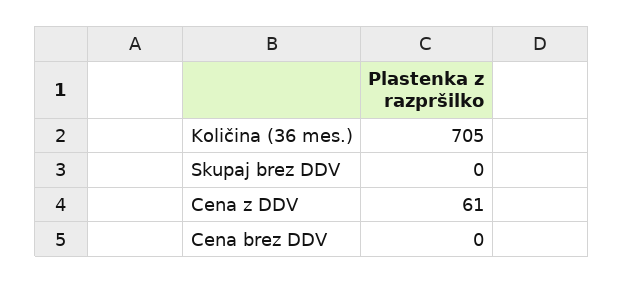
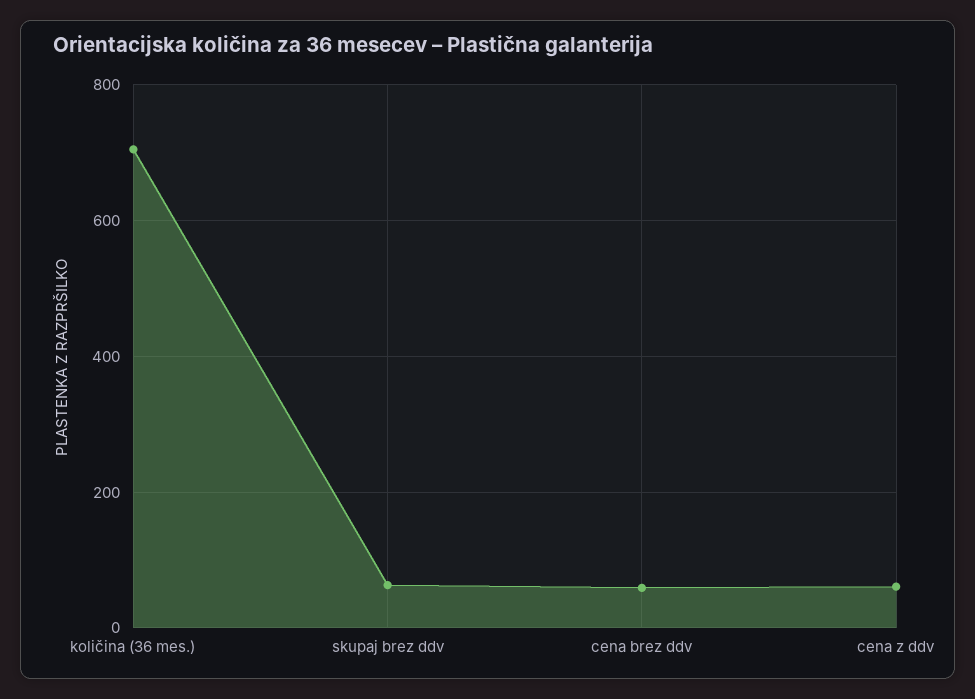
Skupaj brez DDV: 0 -> 60
Cena brez DDV: 0 -> 60

